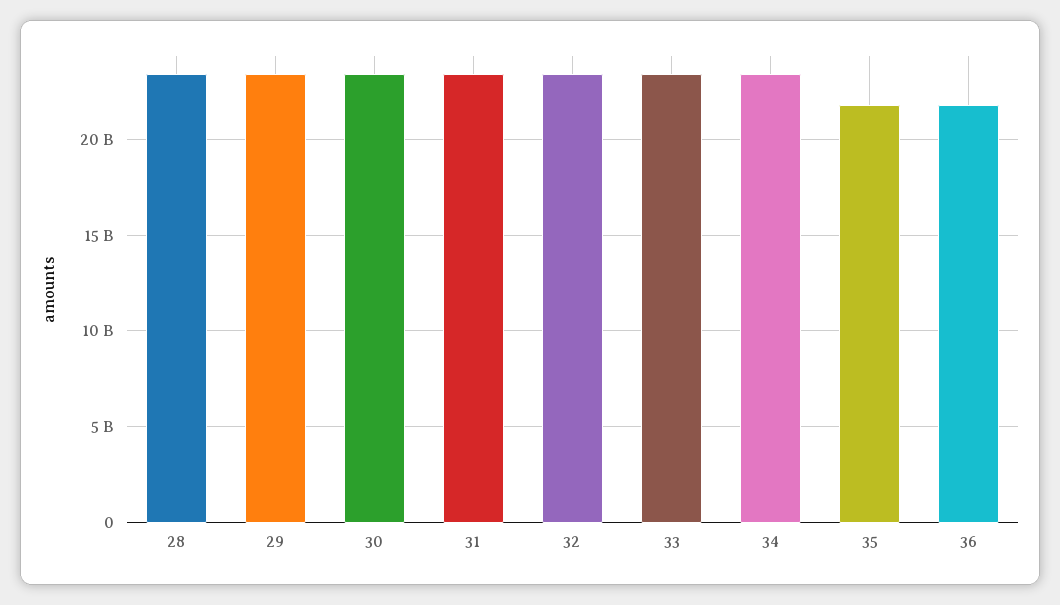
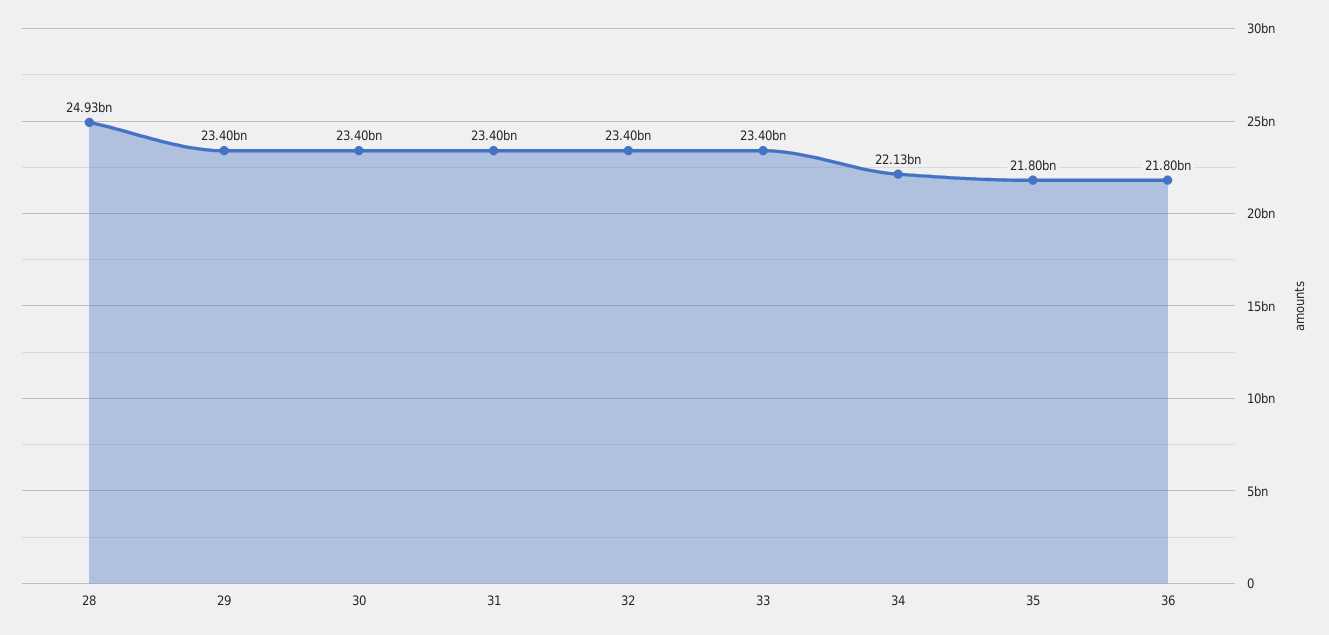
28: 23500000000 -> 24930000000
34: 23500000000 -> 22130000000

